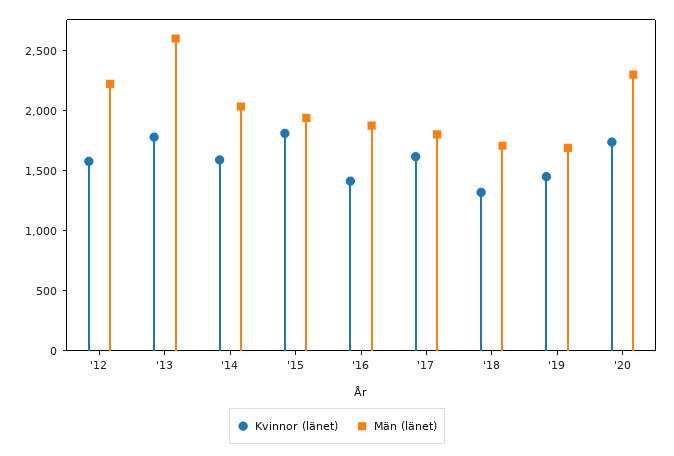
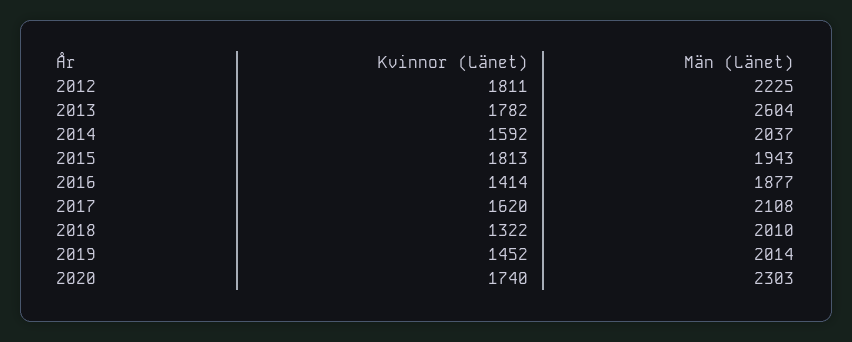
Kvinnor (länet), '12: 1600 -> 1811
Män (länet), '17: 1800 -> 2108
Män (länet), '18: 1700 -> 2010
Män (länet), '19: 1700 -> 2014

